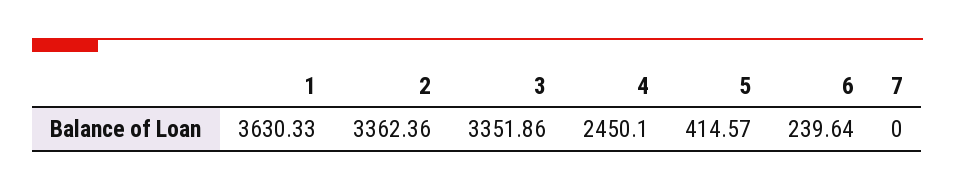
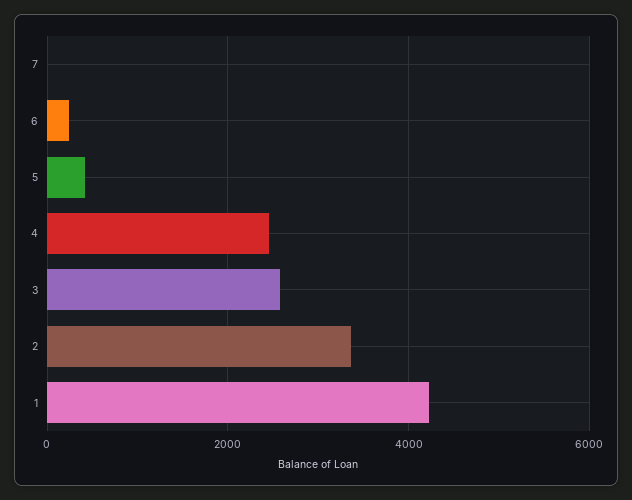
1: 3630.33 -> 4200
3: 3351.86 -> 2600

